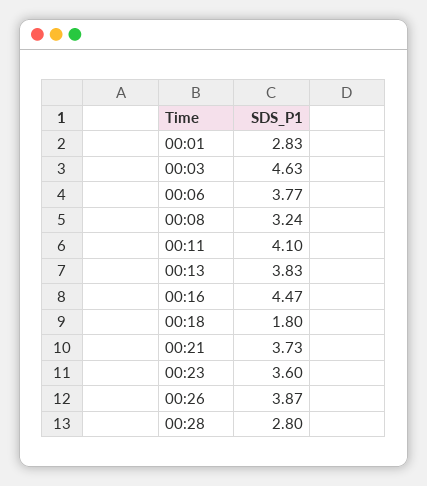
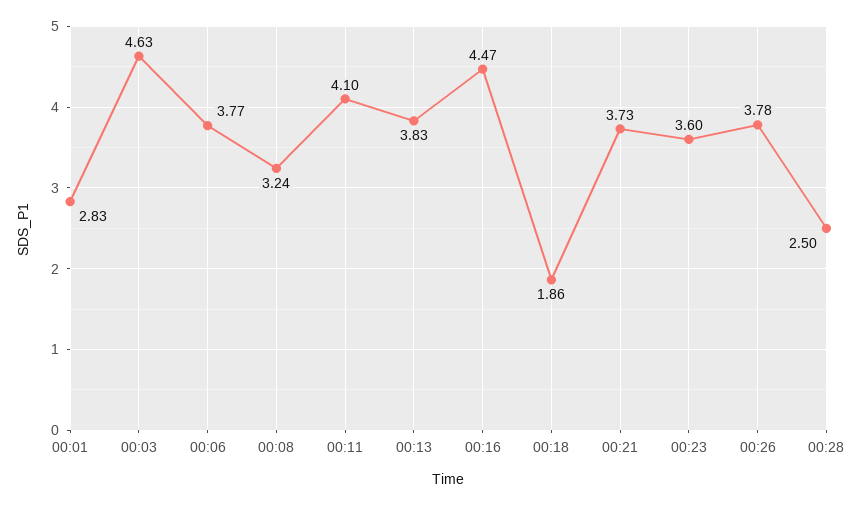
00:18: 1.8 -> 1.86
00:26: 3.87 -> 3.78
00:28: 2.8 -> 2.5

